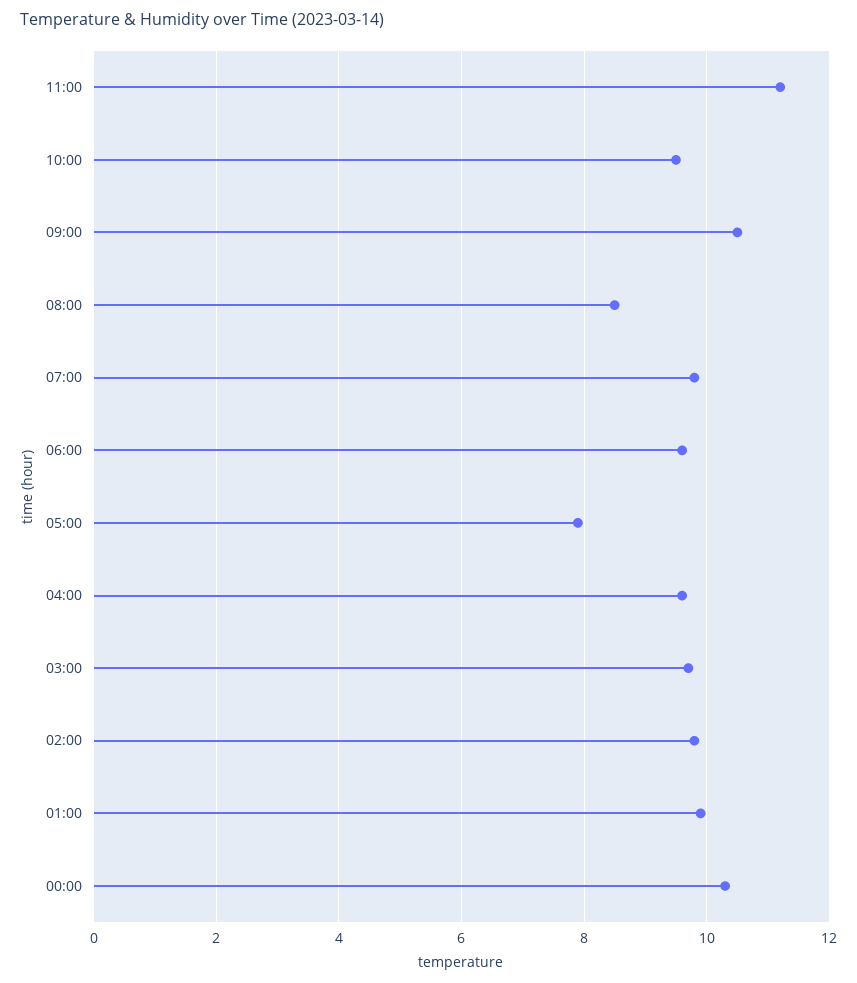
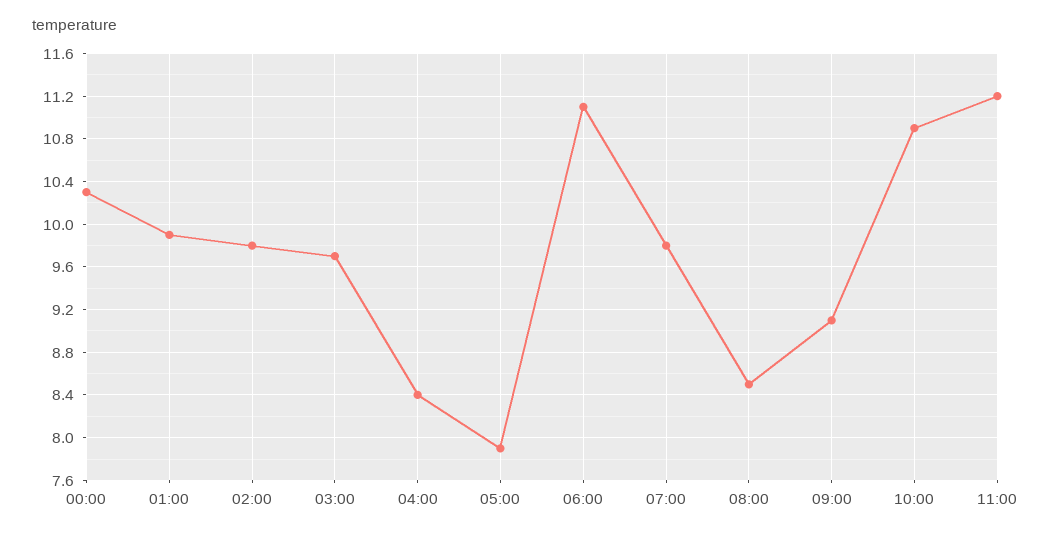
10:00: 9.5 -> 10.9
09:00: 10.5 -> 9.1
06:00: 9.5 -> 11.1
04:00: 9.5 -> 8.4

